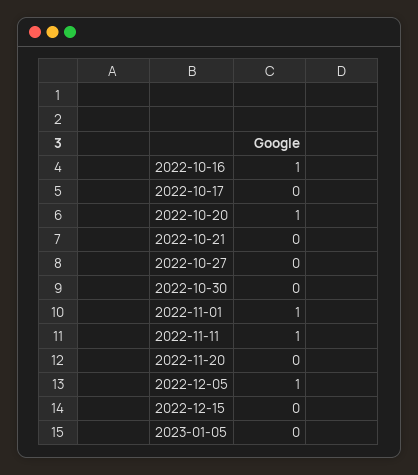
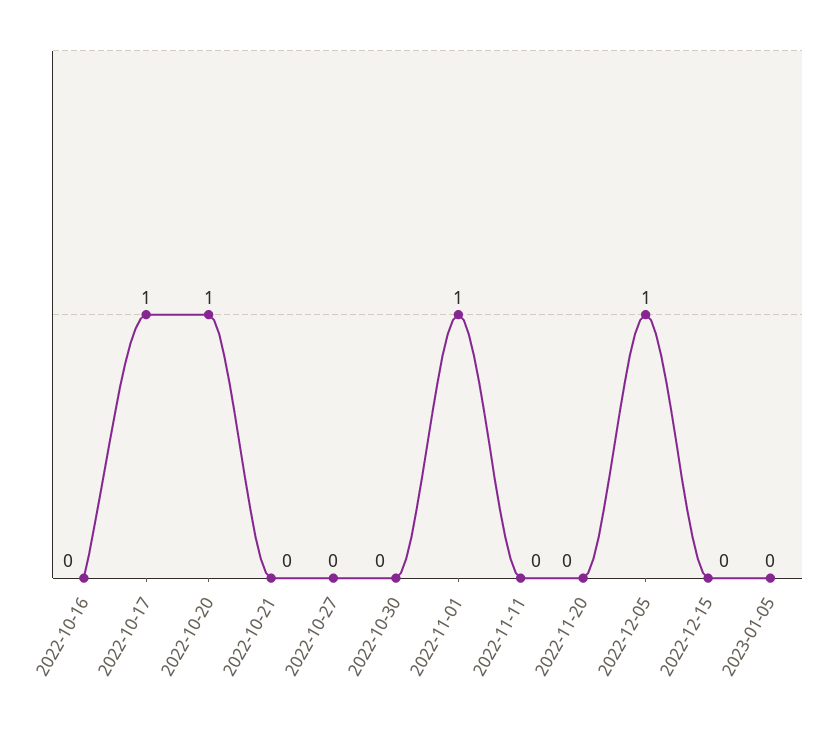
2022-10-16: 1 -> 0
2022-10-17: 0 -> 1
2022-11-11: 1 -> 0

